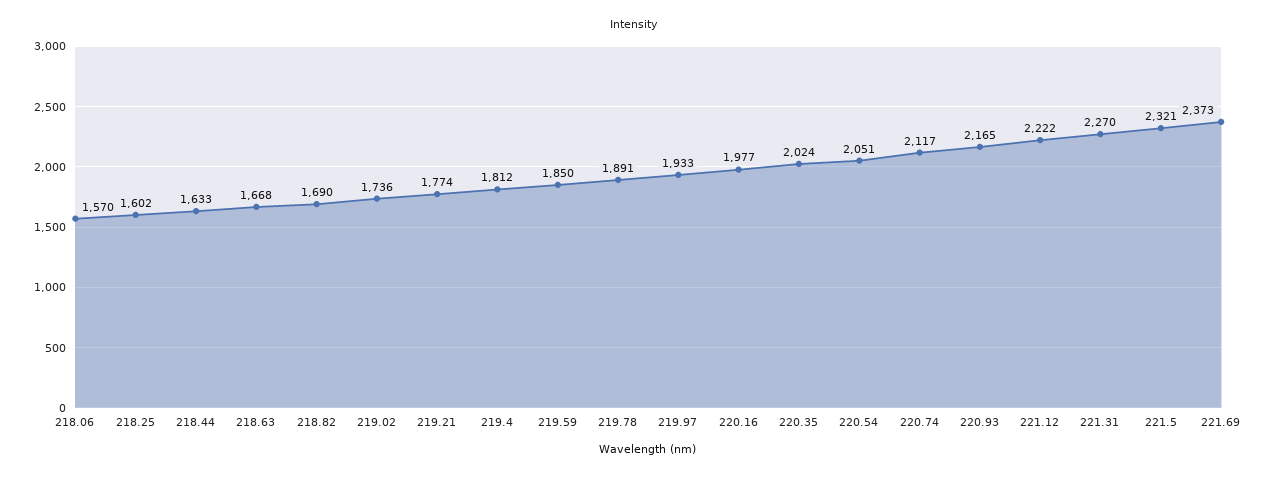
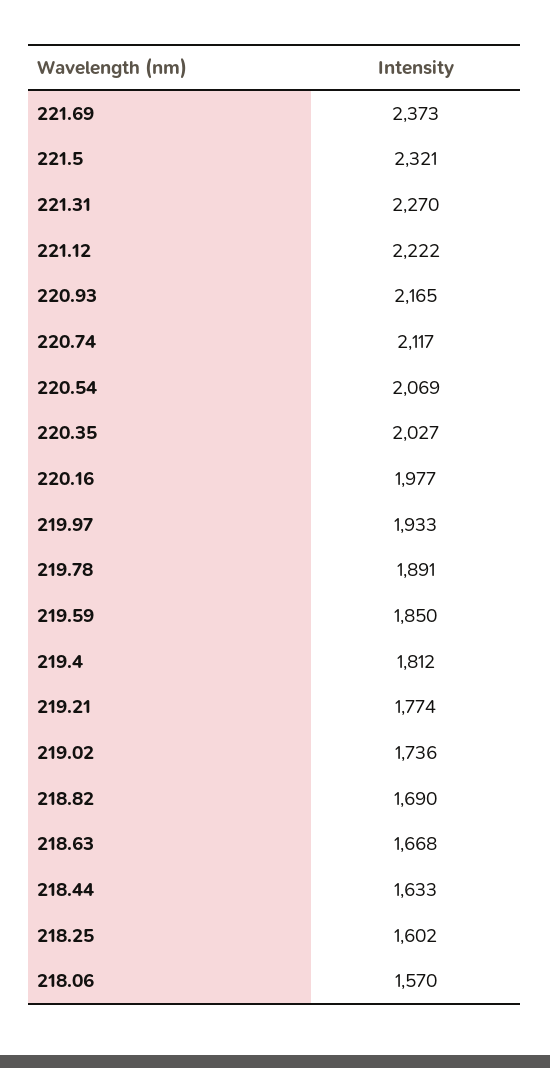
220.35: 2024 -> 2027
220.54: 2051 -> 2069

